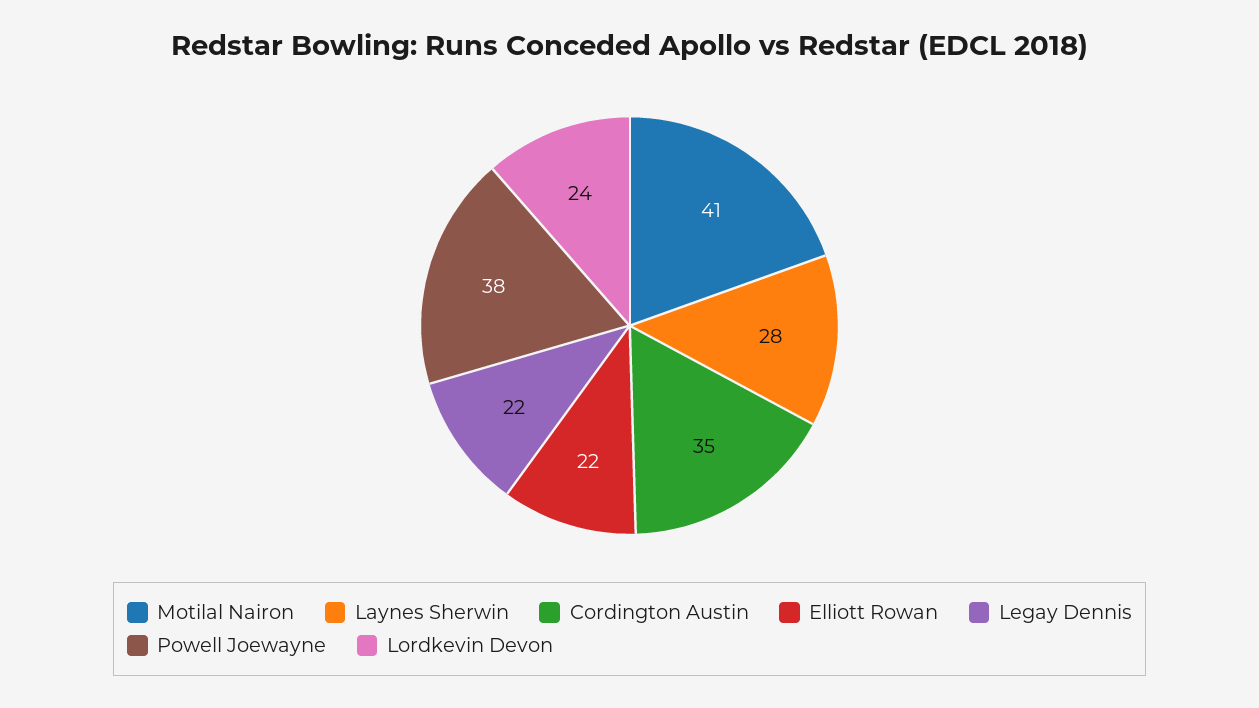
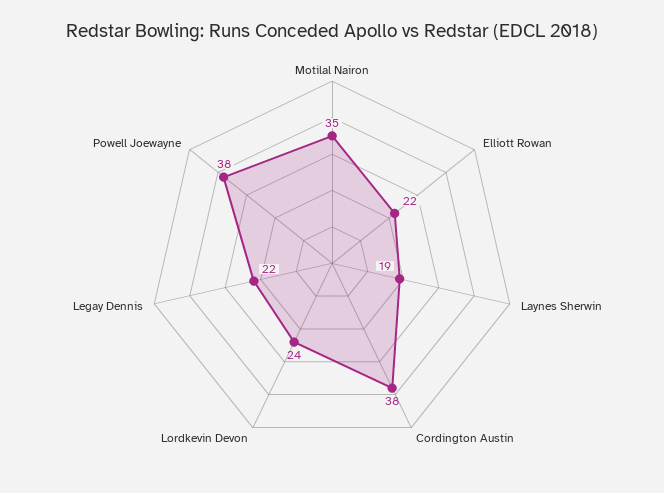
Motilal Nairon: 41 -> 35
Laynes Sherwin: 28 -> 19
Cordington Austin: 35 -> 38

